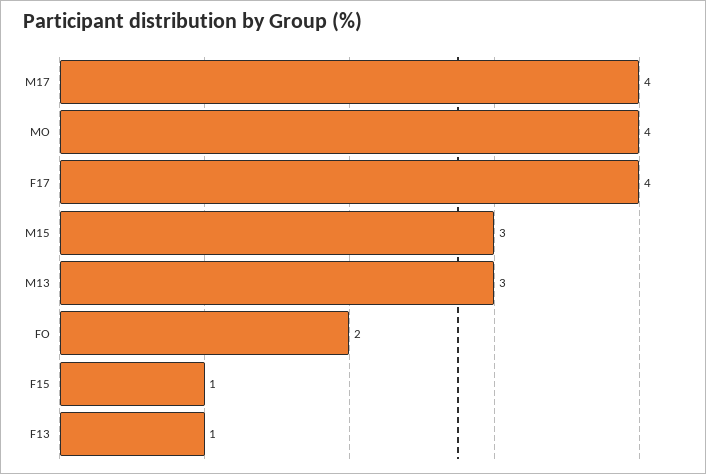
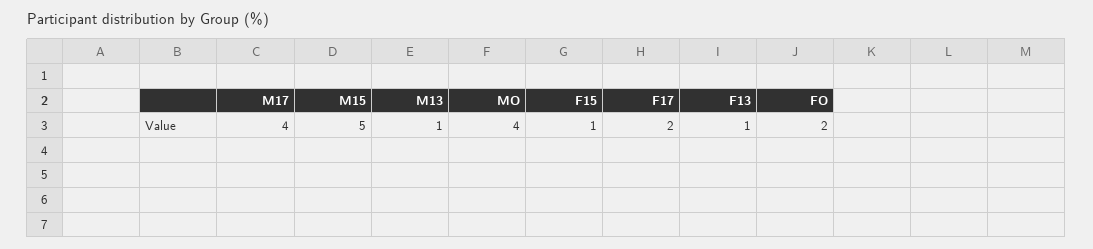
F17: 4 -> 2
M15: 3 -> 5
M13: 3 -> 1

